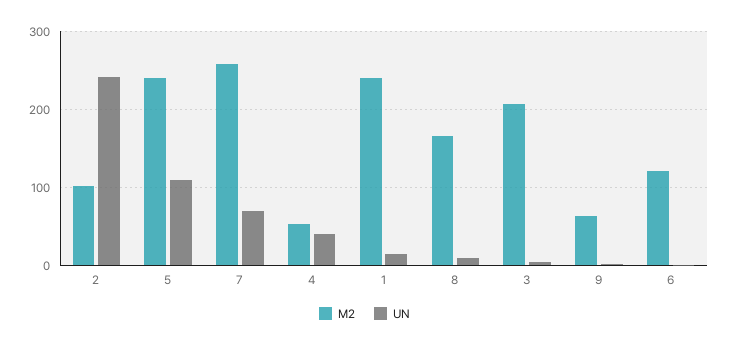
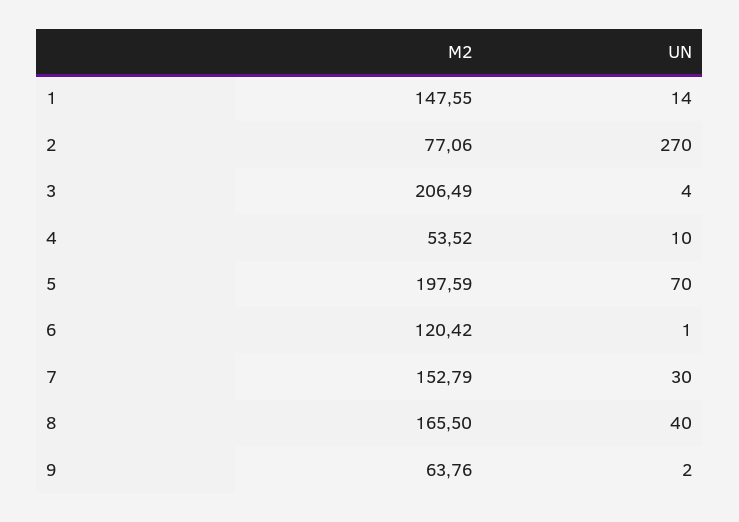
M2, 2: 100 -> 77.06
UN, 2: 240 -> 270
M2, 5: 240 -> 197.59
UN, 5: 110 -> 70
M2, 7: 260 -> 152.79
UN, 7: 70 -> 30
UN, 4: 40 -> 10
M2, 1: 240 -> 147.55
UN, 8: 10 -> 40

